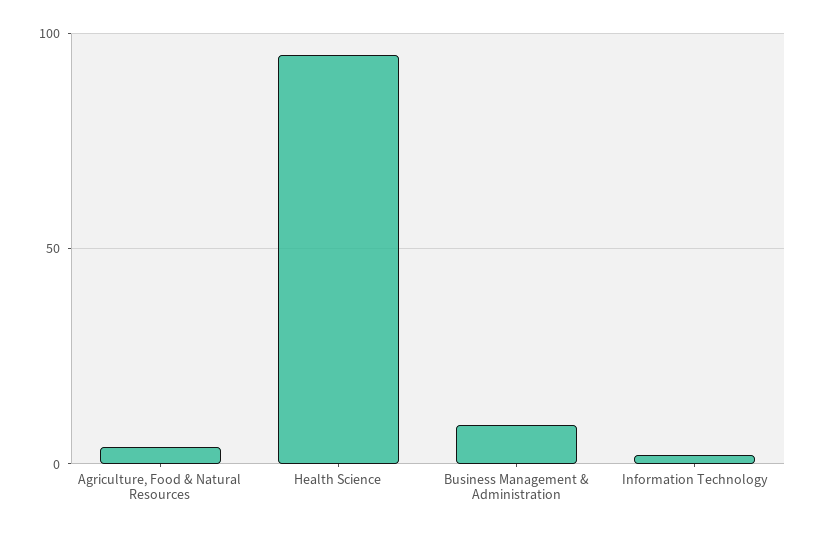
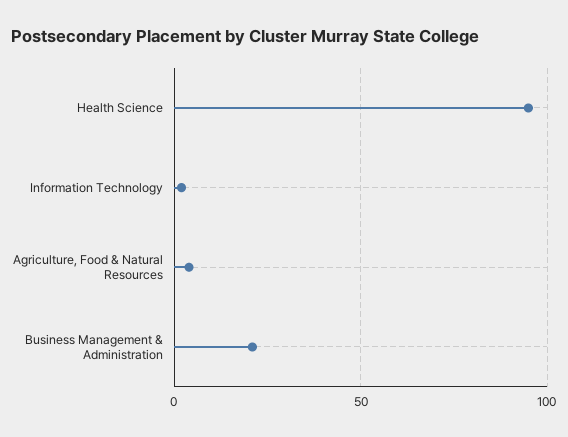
Business Management & Administration: 10 -> 20

